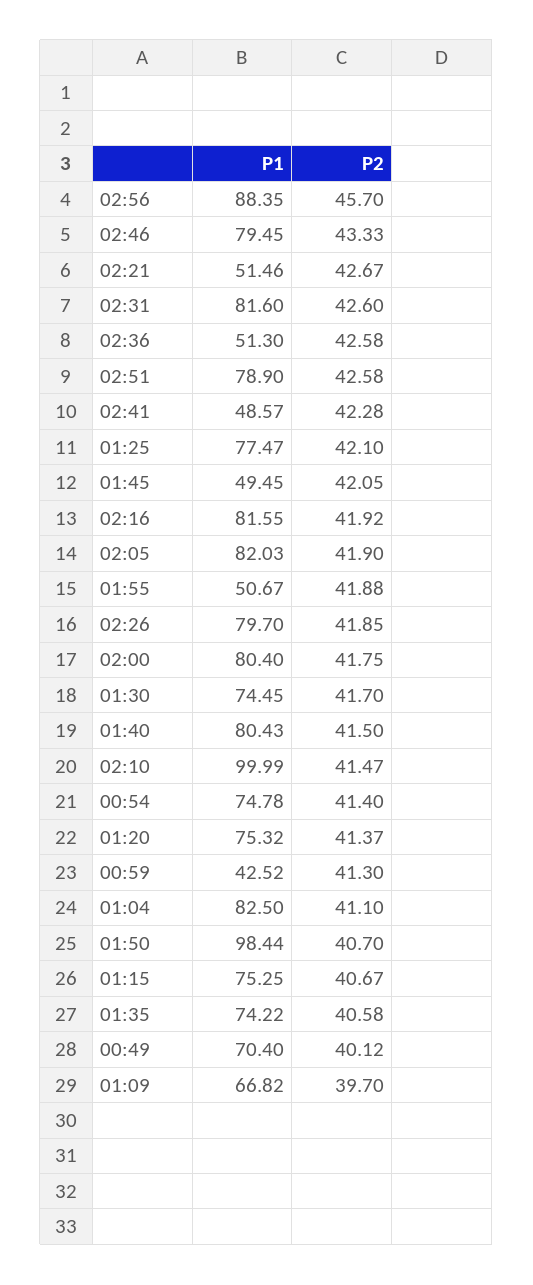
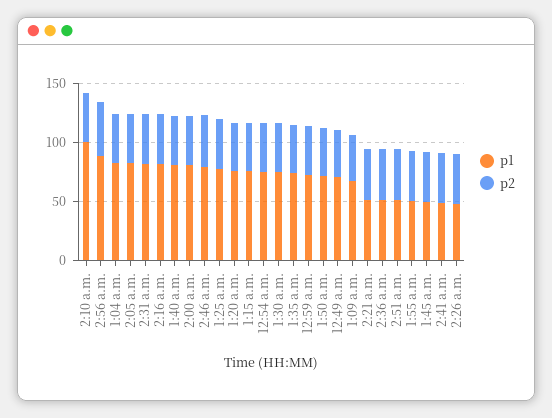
P1, 02:51: 78.9 -> 50
P1, 02:26: 79.7 -> 50
P1, 00:59: 42.52 -> 70
P1, 01:50: 98.44 -> 70

